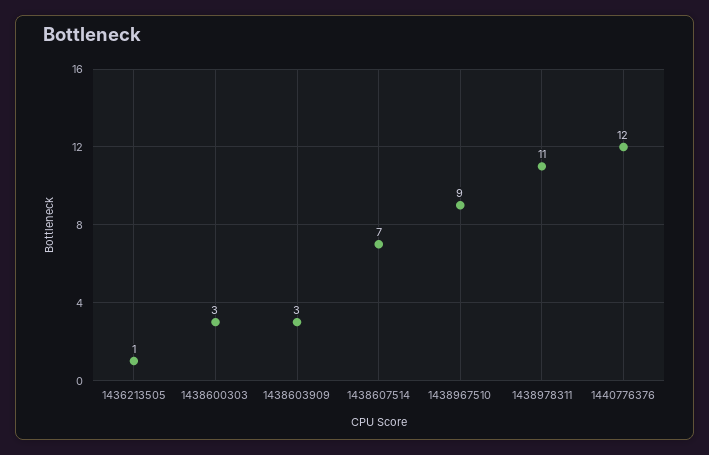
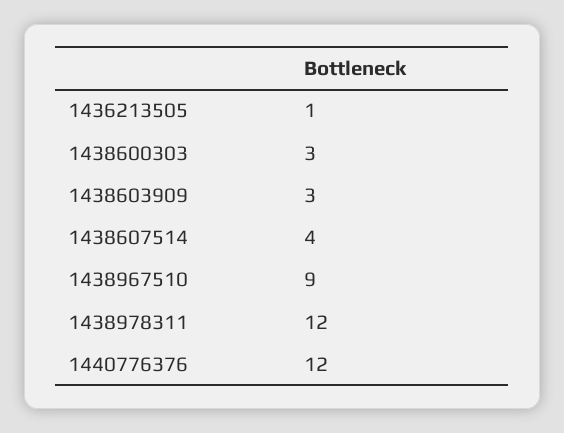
1438607514: 7 -> 4
1438978311: 11 -> 12

